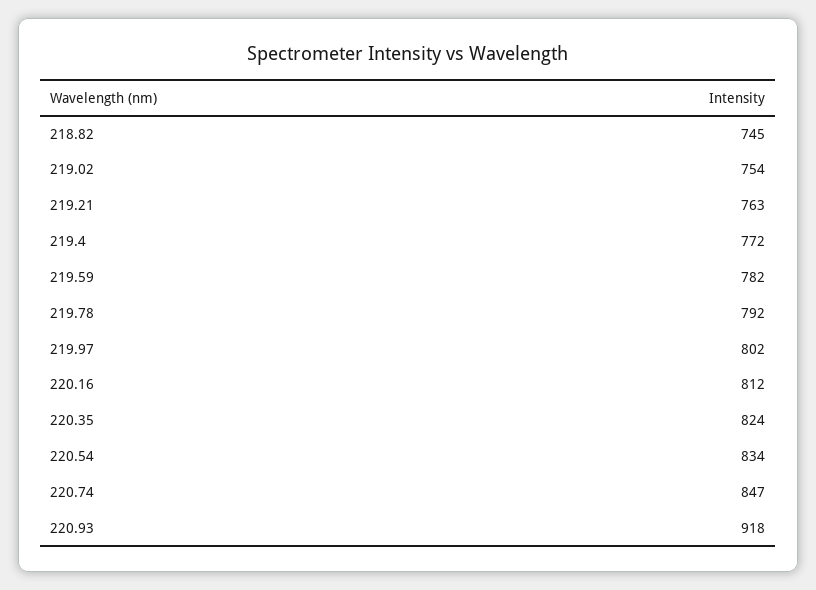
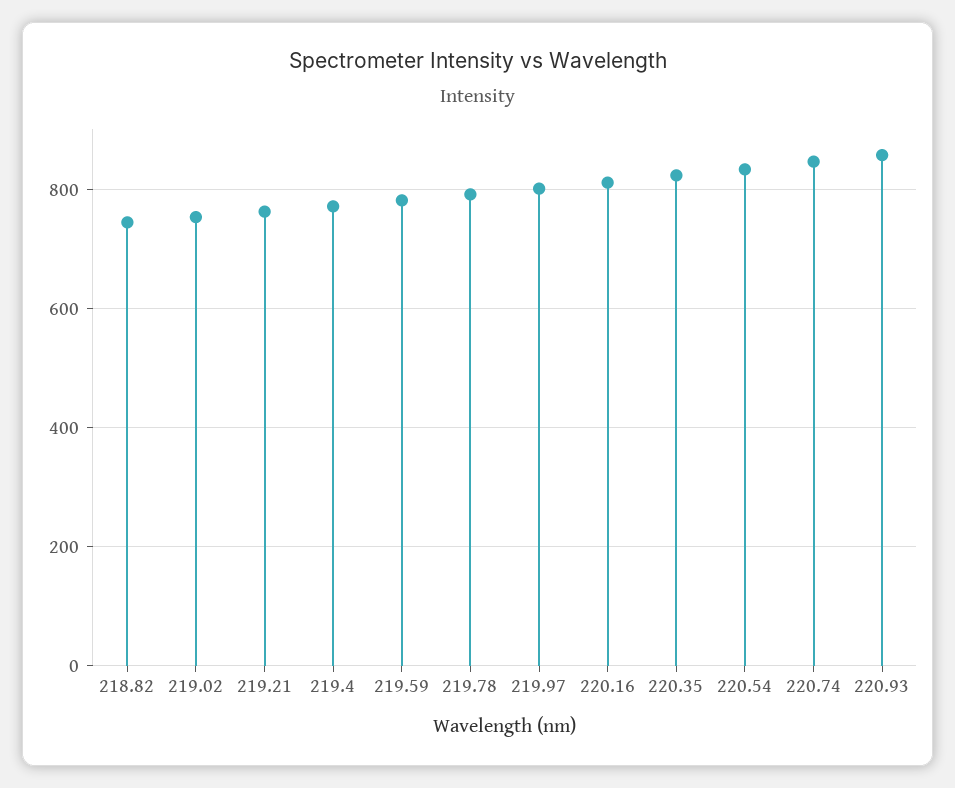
220.93: 918 -> 860

